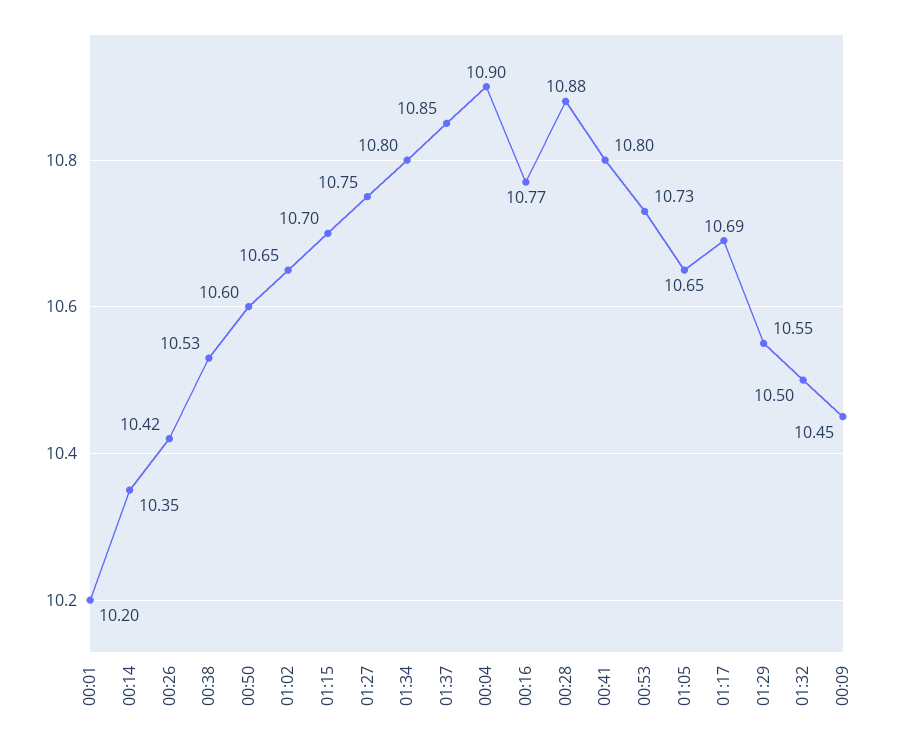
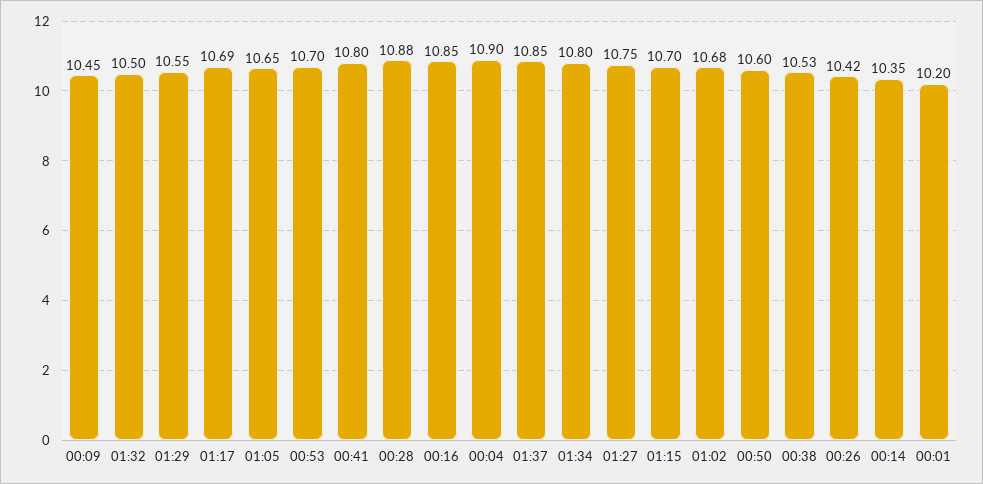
01:02: 10.65 -> 10.68
00:16: 10.77 -> 10.85
00:53: 10.73 -> 10.7

